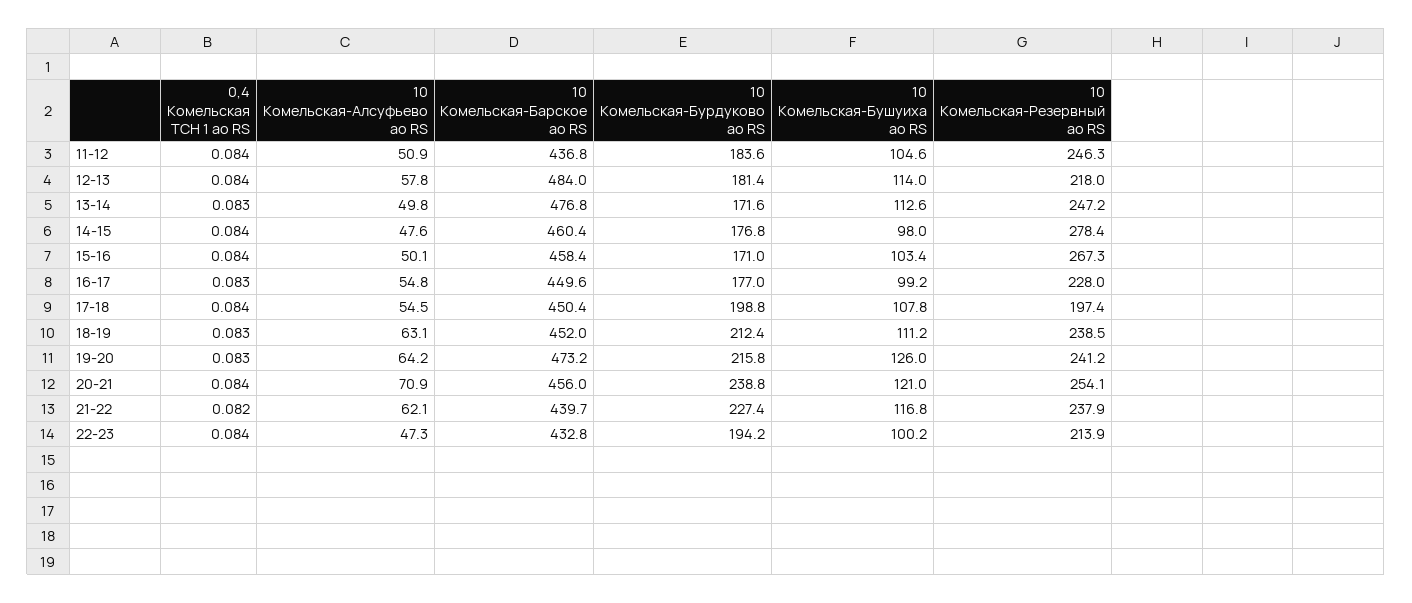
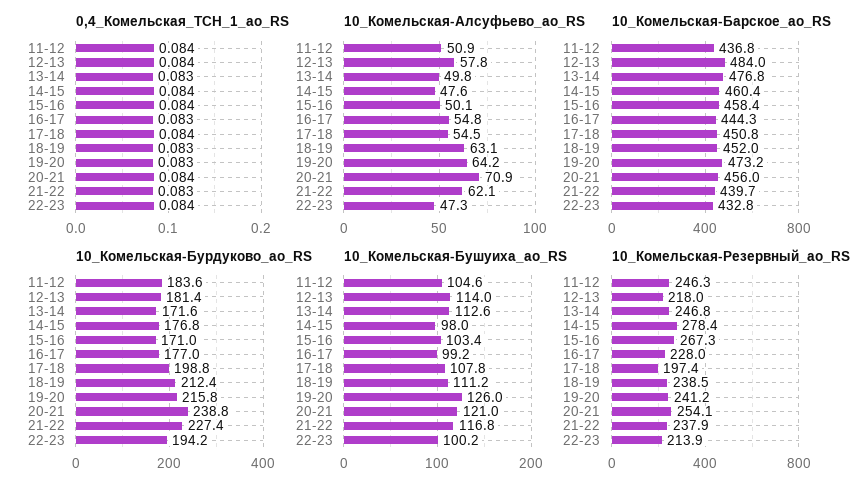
10 Комельская-Резервный ао RS, 13-14: 247.2 -> 246.8
10 Комельская-Барское ао RS, 16-17: 449.6 -> 444.3
10 Комельская-Барское ао RS, 17-18: 450.4 -> 450.8
0,4 Комельская ТСН 1 ао RS, 21-22: 0.082 -> 0.083

